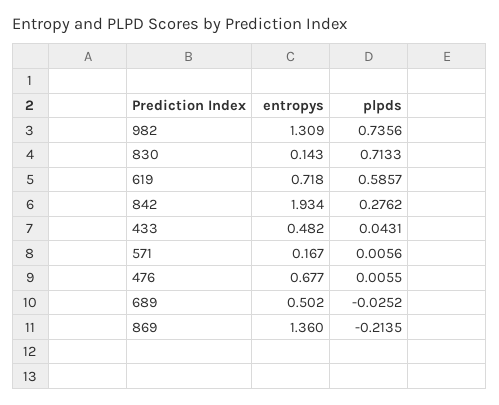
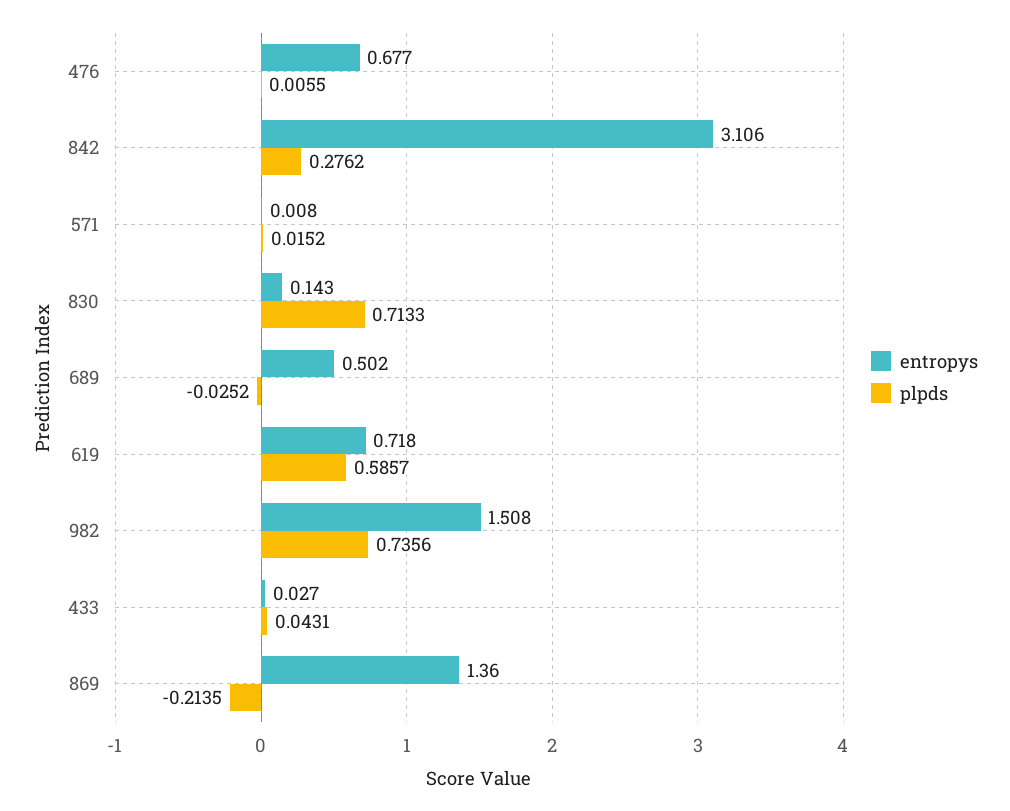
entropys, 982: 1.309 -> 1.508
entropys, 842: 1.934 -> 3.106
entropys, 433: 0.482 -> 0.027
entropys, 571: 0.167 -> 0.008
plpds, 571: 0.0056 -> 0.0152

